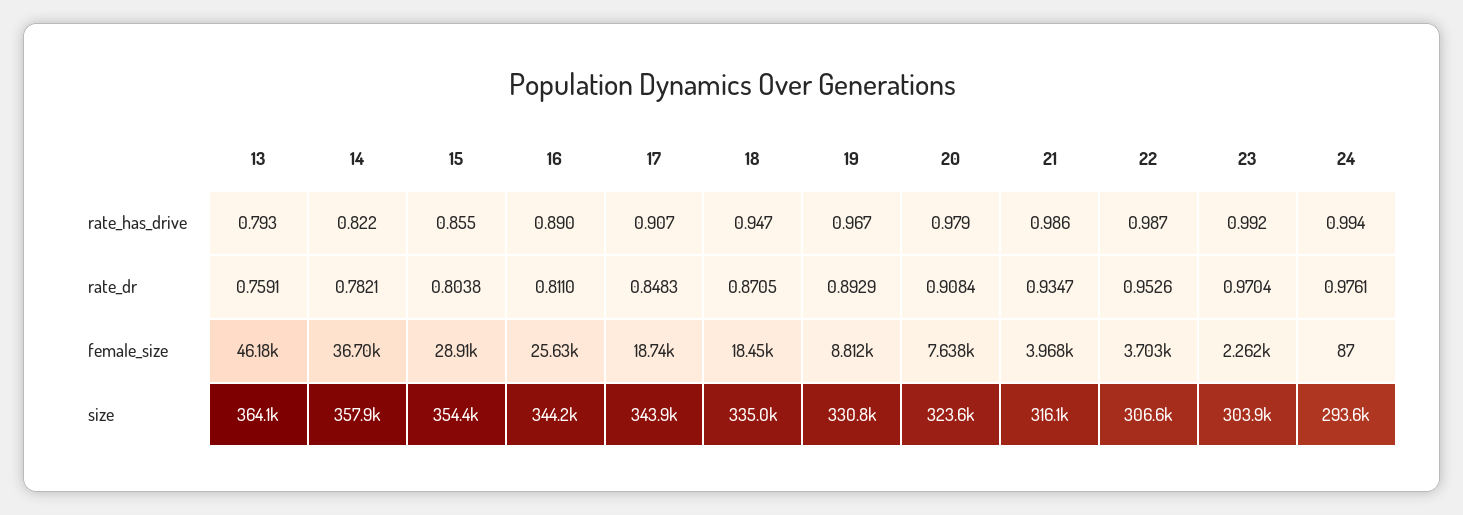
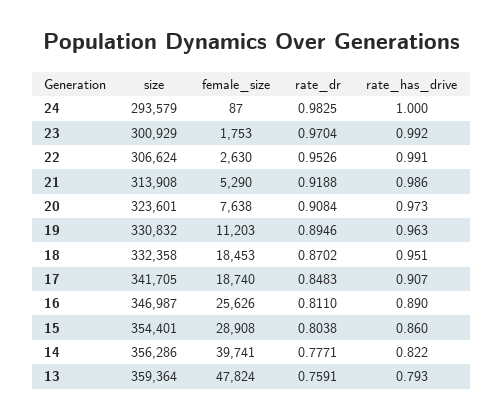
15, rate_has_drive: 0.855 -> 0.86
18, rate_has_drive: 0.947 -> 0.951
19, rate_has_drive: 0.967 -> 0.963
20, rate_has_drive: 0.979 -> 0.973
22, rate_has_drive: 0.987 -> 0.991
24, rate_has_drive: 0.994 -> 1
14, rate_dr: 0.7821 -> 0.7771
18, rate_dr: 0.8705 -> 0.8702
19, rate_dr: 0.8929 -> 0.8946
21, rate_dr: 0.9347 -> 0.9188
24, rate_dr: 0.9761 -> 0.9825
13, female_size: 46180 -> 47824
14, female_size: 36700 -> 39741
19, female_size: 8812 -> 11203
21, female_size: 3968 -> 5290
22, female_size: 3703 -> 2630
23, female_size: 2262 -> 1753
13, size: 364100 -> 359364
14, size: 357900 -> 356286
16, size: 344200 -> 346987
17, size: 343900 -> 341705
18, size: 335000 -> 332358
21, size: 316100 -> 313908
23, size: 303900 -> 300929

